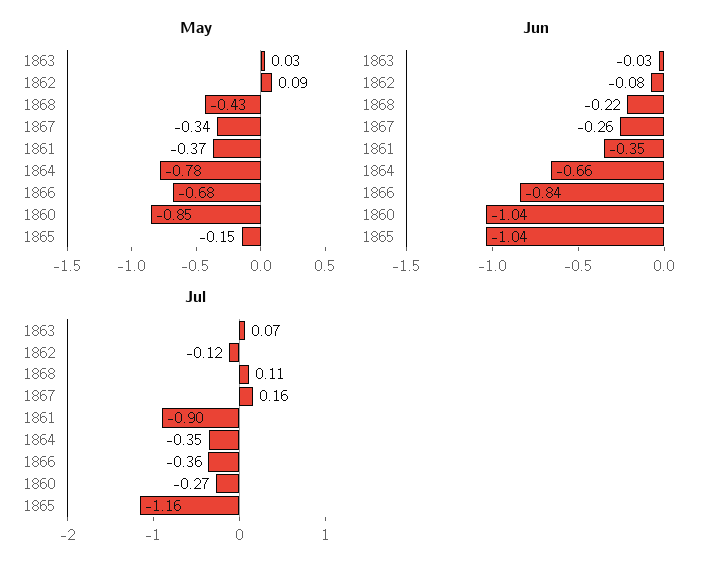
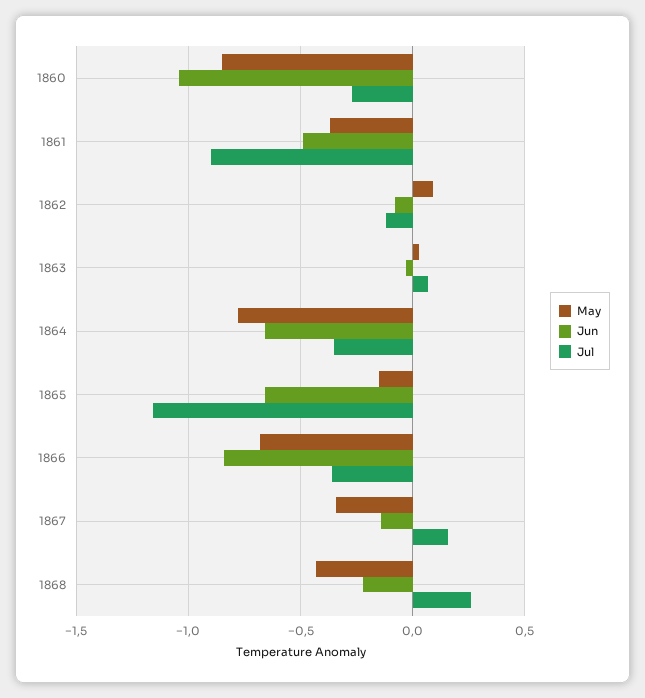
Jun, 1867: -0.26 -> -0.15
Jun, 1861: -0.35 -> -0.5
Jun, 1865: -1.04 -> -0.65
Jul, 1868: 0.11 -> 0.25

